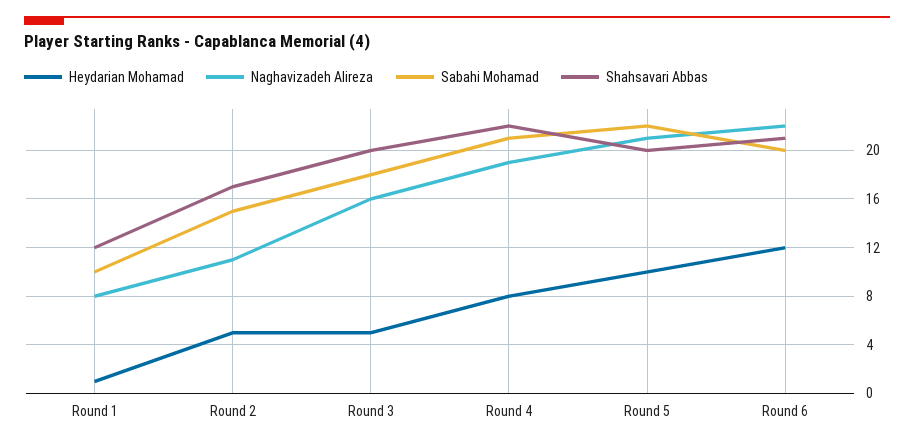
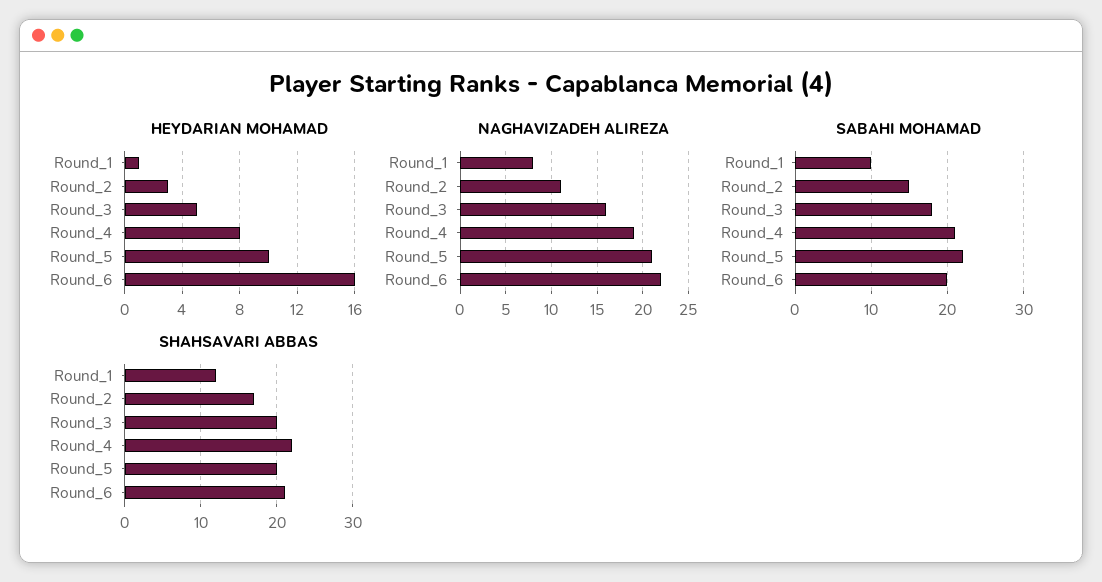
Heydarian Mohamad, Round 2: 5 -> 3
Heydarian Mohamad, Round 6: 12 -> 16

